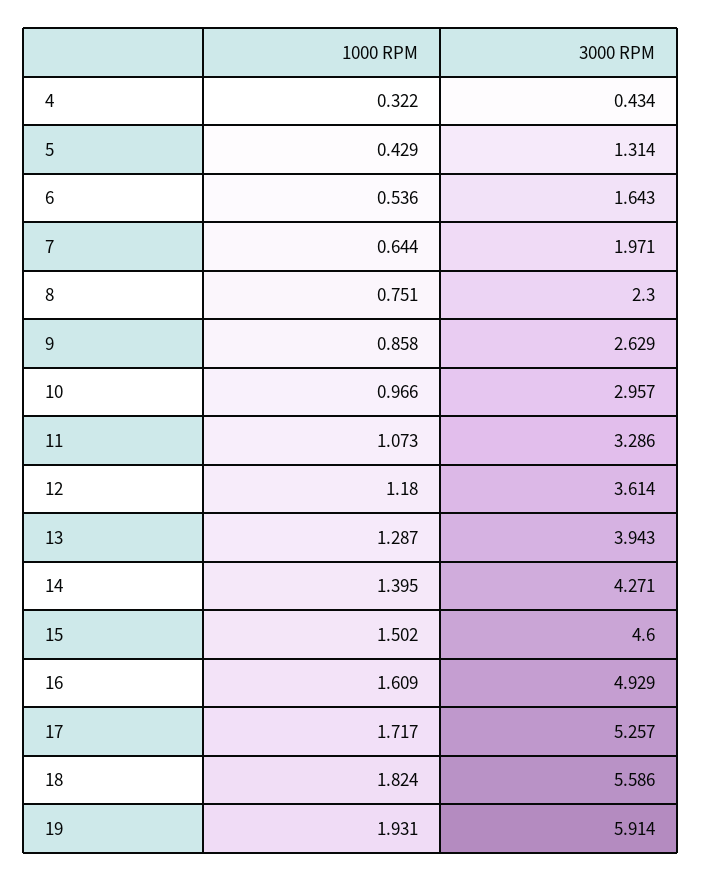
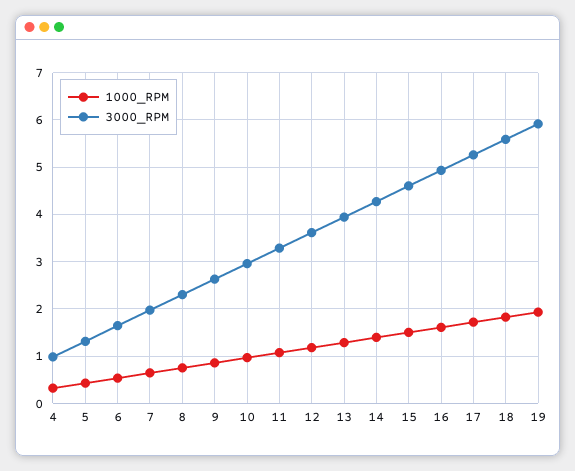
3000 RPM, 4: 0.434 -> 1

